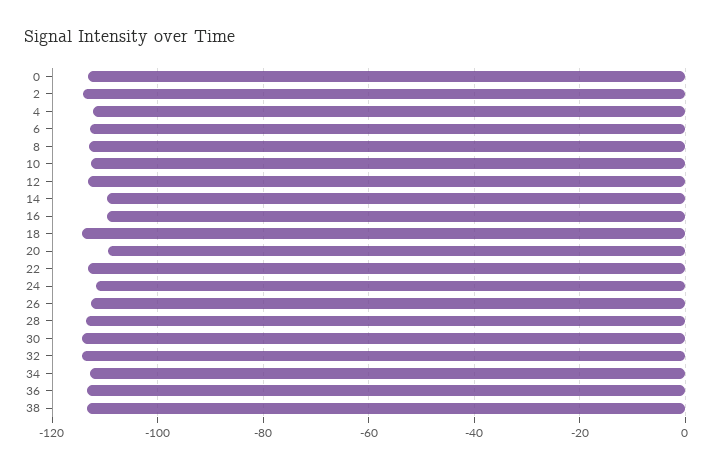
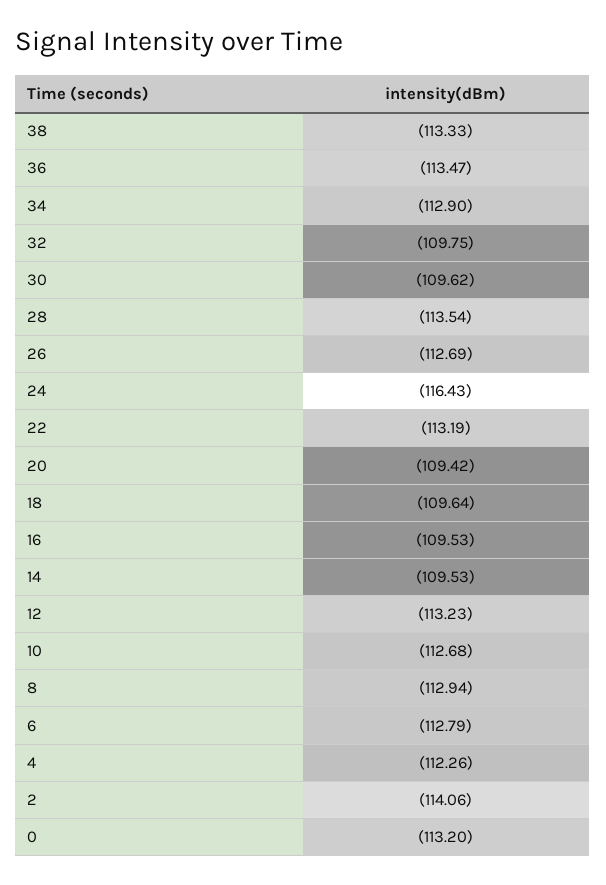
18: -114 -> -109.64
24: -112 -> -116.43
30: -114 -> -109.62
32: -114 -> -109.75

